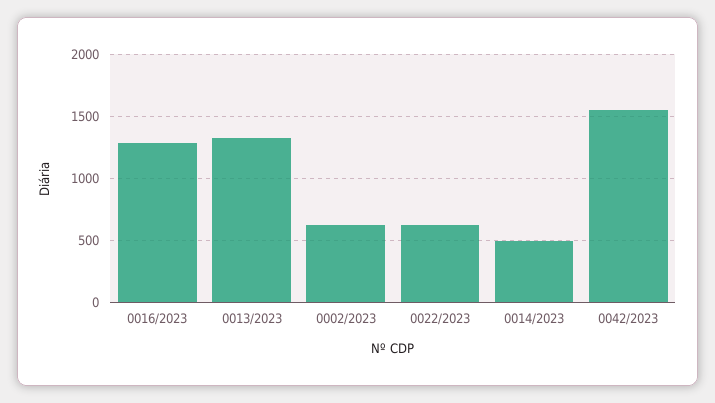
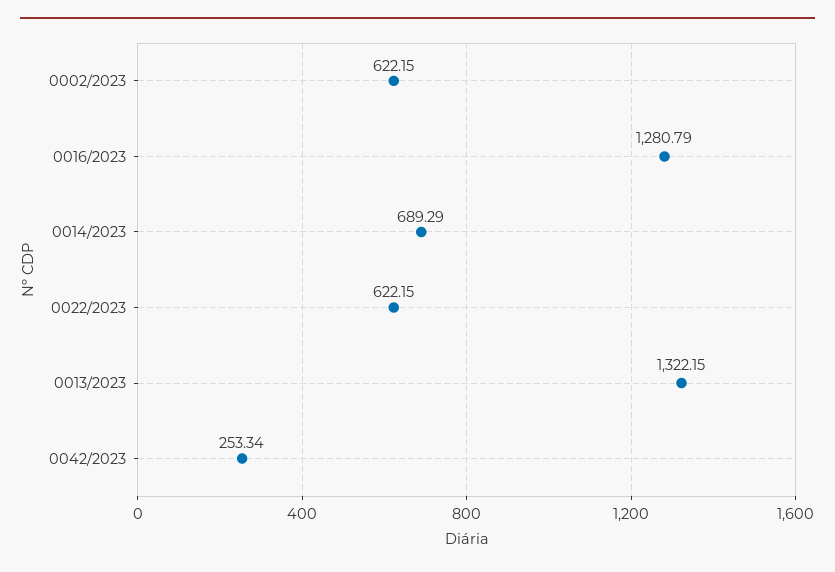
0014/2023: 500 -> 689.29
0042/2023: 1550 -> 253.34

